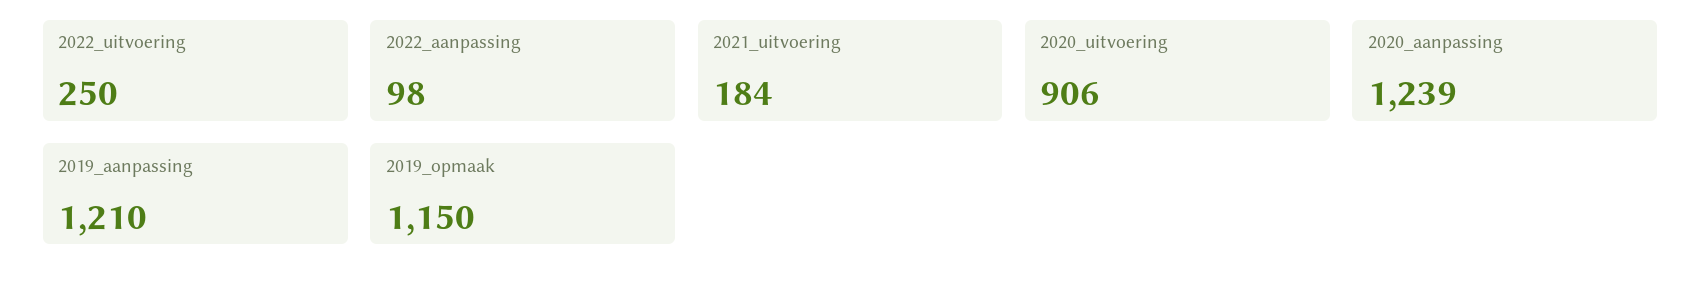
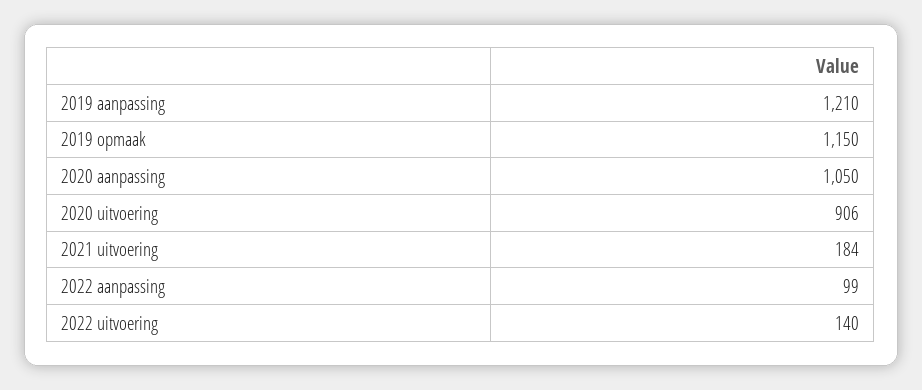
2022_uitvoering: 250 -> 140
2022_aanpassing: 98 -> 99
2020_aanpassing: 1239 -> 1050

